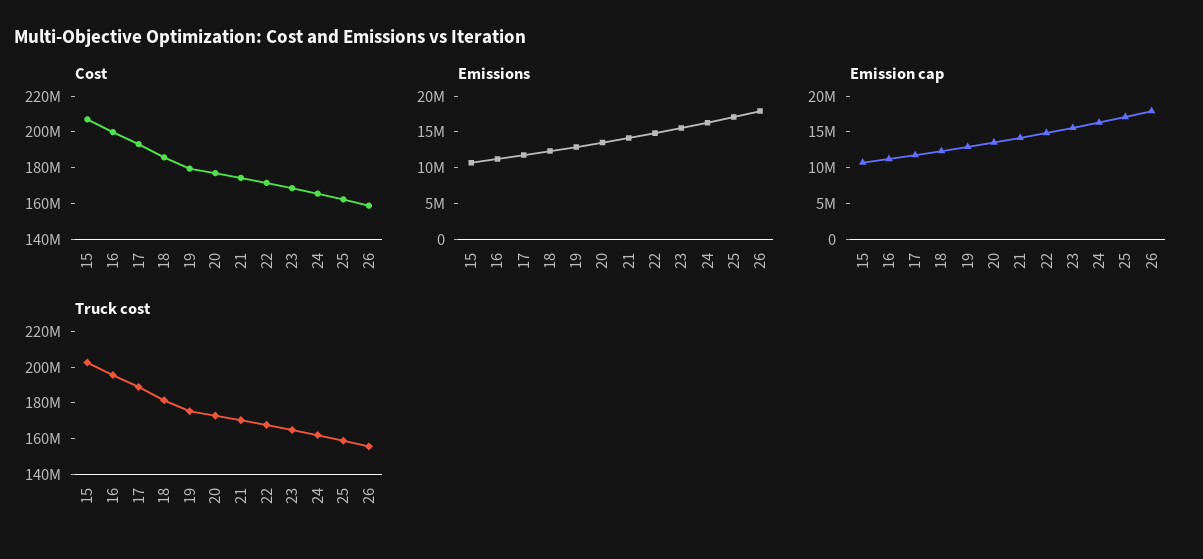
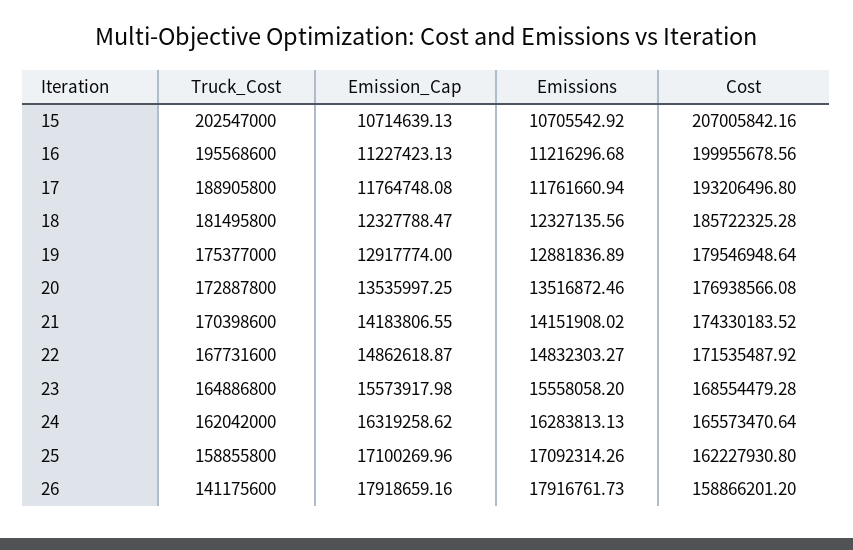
Truck cost, 26: 155000000 -> 141175600

